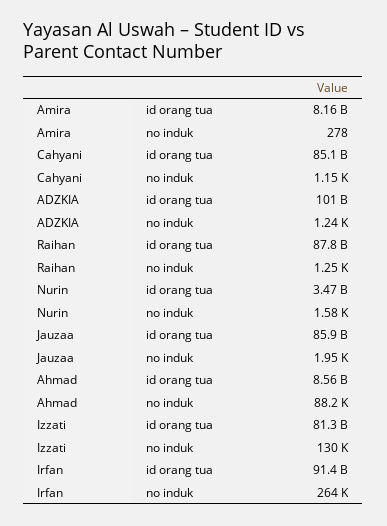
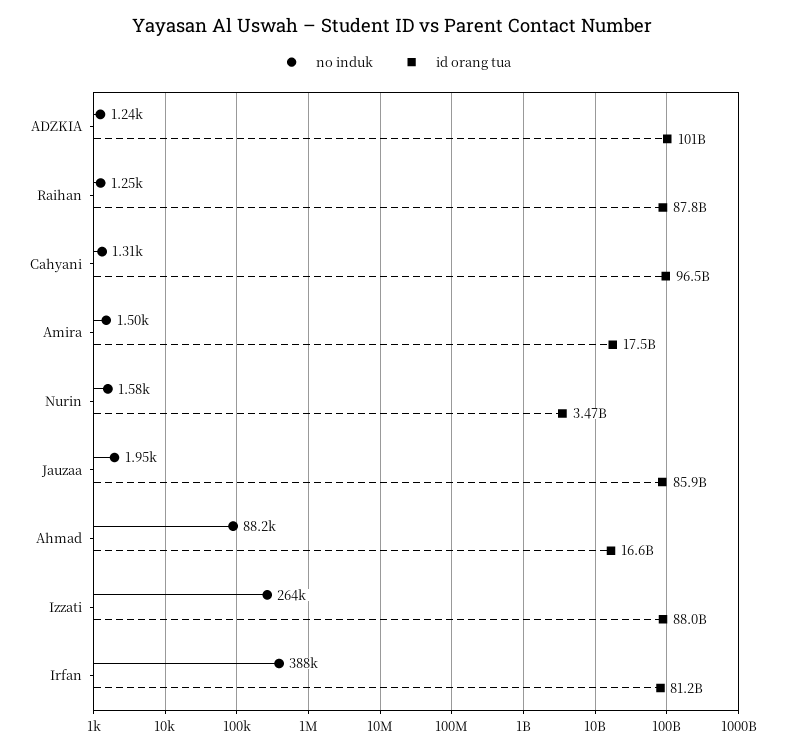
id orang tua, Amira: 8160000000 -> 17500000000
no induk, Amira: 278 -> 1500
id orang tua, Cahyani: 85100000000 -> 96500000000
no induk, Cahyani: 1150 -> 1310
id orang tua, Ahmad: 8560000000 -> 16600000000
id orang tua, Izzati: 81300000000 -> 88000000000
no induk, Izzati: 130000 -> 264000
id orang tua, Irfan: 91400000000 -> 81200000000
no induk, Irfan: 264000 -> 388000

